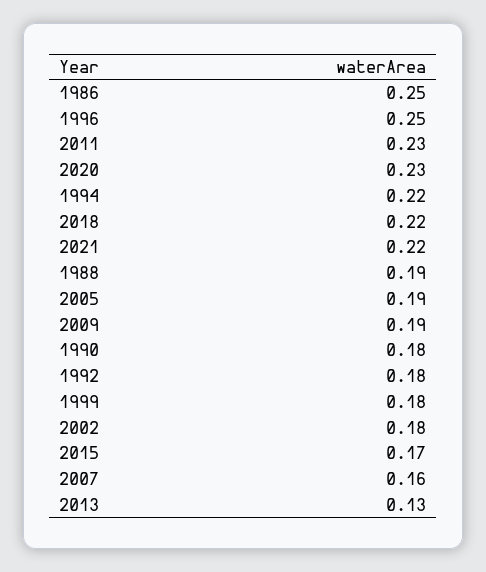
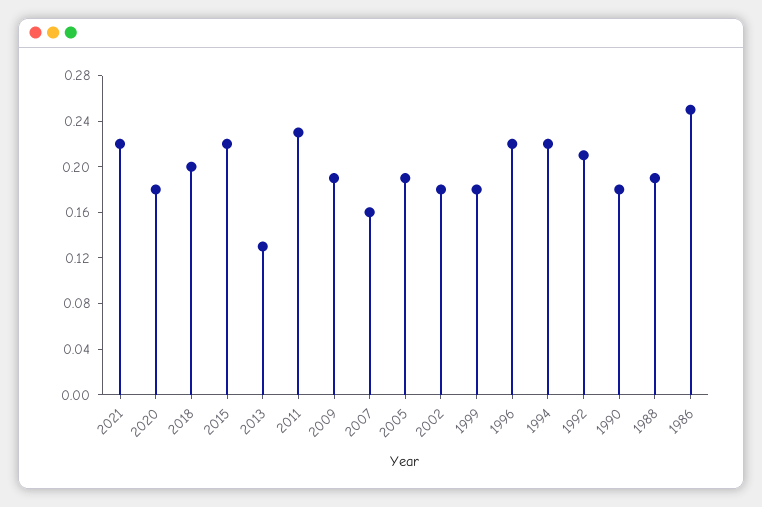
1996: 0.25 -> 0.22
2020: 0.23 -> 0.18
2018: 0.22 -> 0.2
1992: 0.18 -> 0.21
2015: 0.17 -> 0.22

